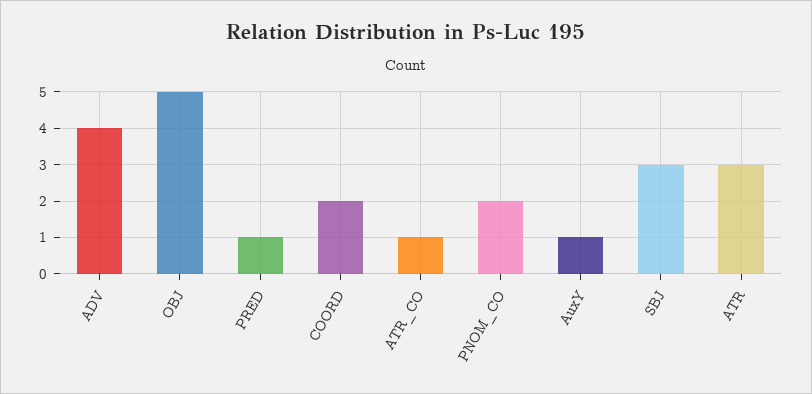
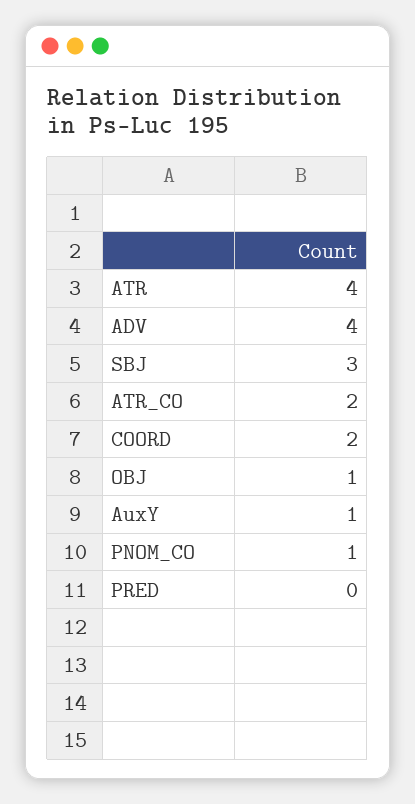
OBJ: 5 -> 1
PRED: 1 -> 0
ATR_CO: 1 -> 2
PNOM_CO: 2 -> 1
ATR: 3 -> 4

